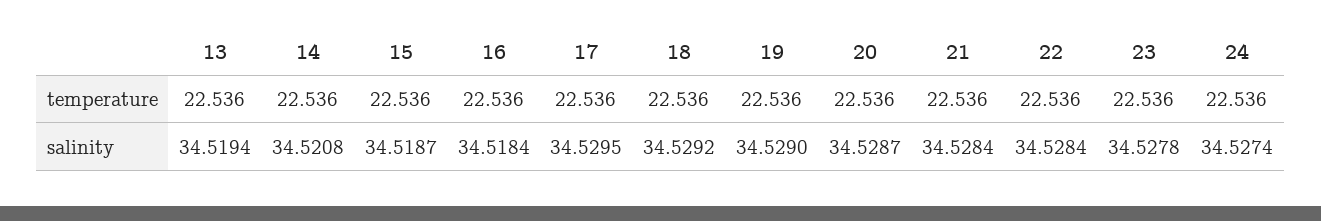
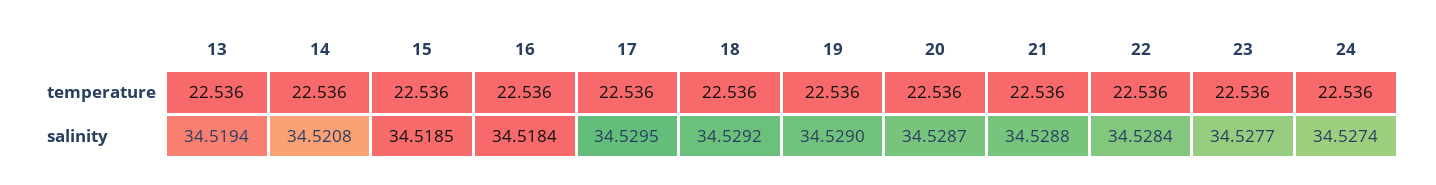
15, salinity: 34.5187 -> 34.5185
21, salinity: 34.5284 -> 34.5288
23, salinity: 34.5278 -> 34.5277

